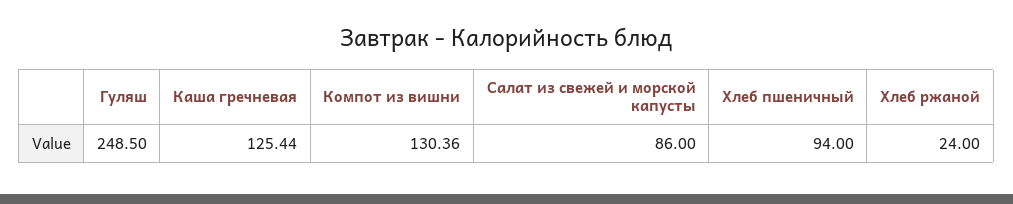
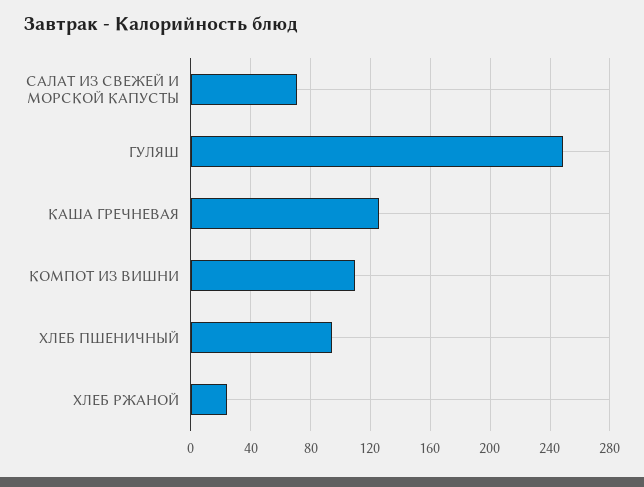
Компот из вишни: 130.36 -> 110
Салат из свежей и морской капусты: 86 -> 70

